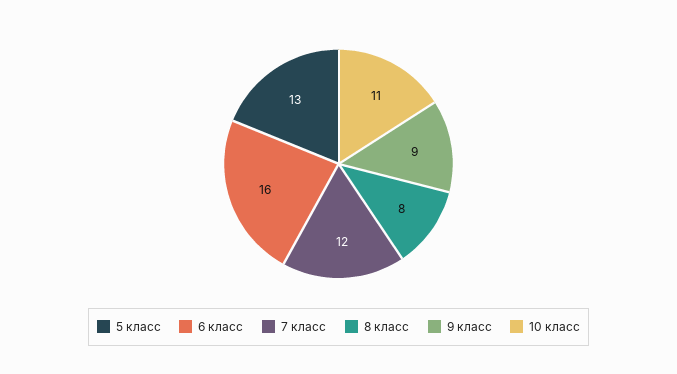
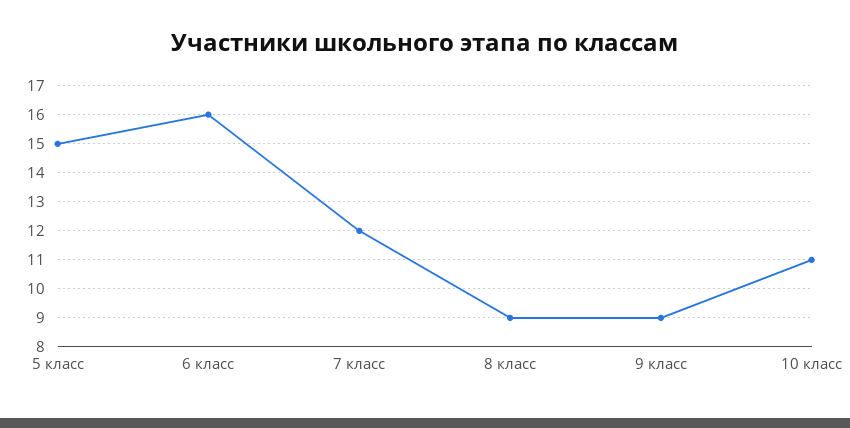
5 класс: 13 -> 15
8 класс: 8 -> 9

